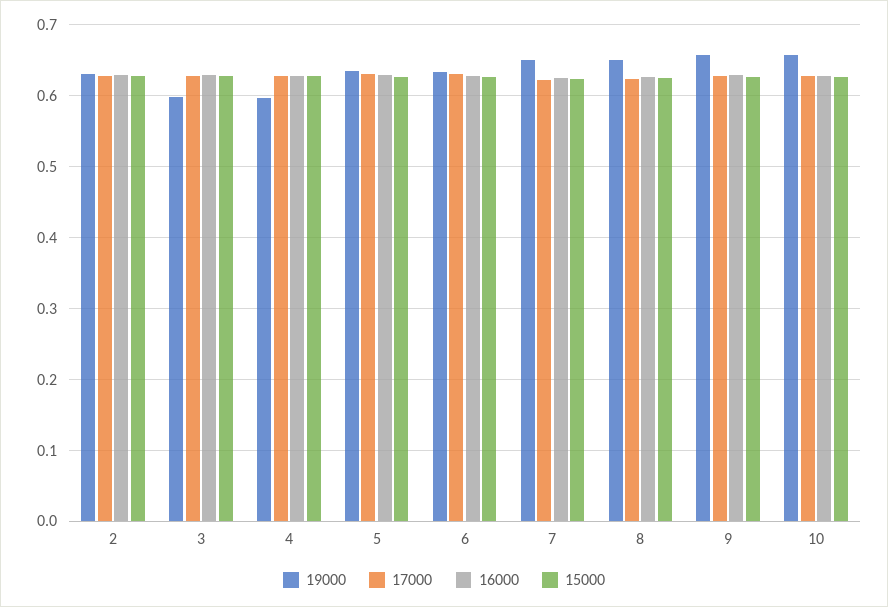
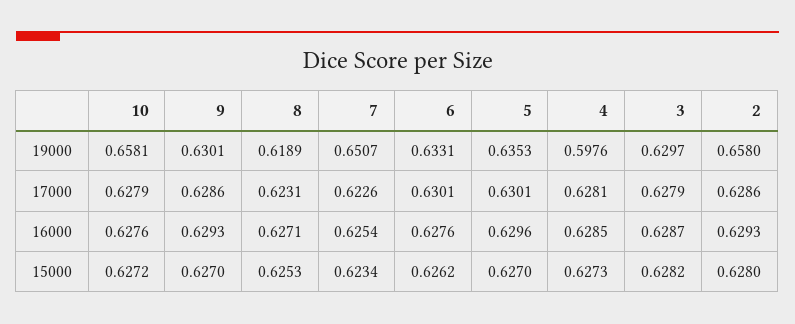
19000, 2: 0.63 -> 0.658
19000, 3: 0.6 -> 0.6297
19000, 8: 0.65 -> 0.6189
19000, 9: 0.66 -> 0.6301

